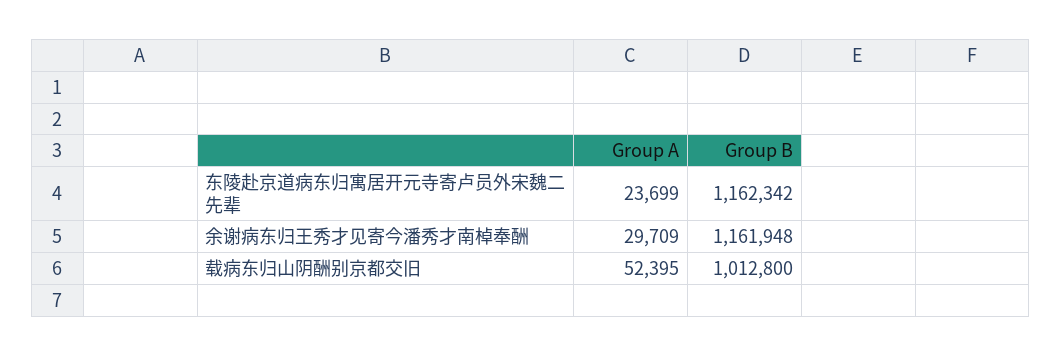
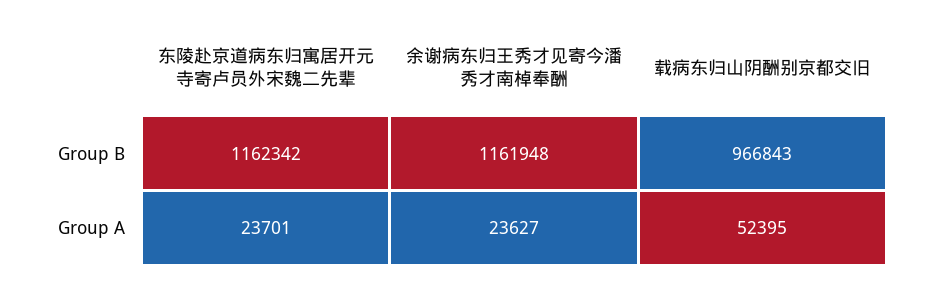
Group A, 东陵赴京道病东归寓居开元寺寄卢员外宋魏二先辈: 23699 -> 23701
Group A, 余谢病东归王秀才见寄今潘秀才南棹奉酬: 29709 -> 23627
Group B, 载病东归山阴酬别京都交旧: 1012800 -> 966843

